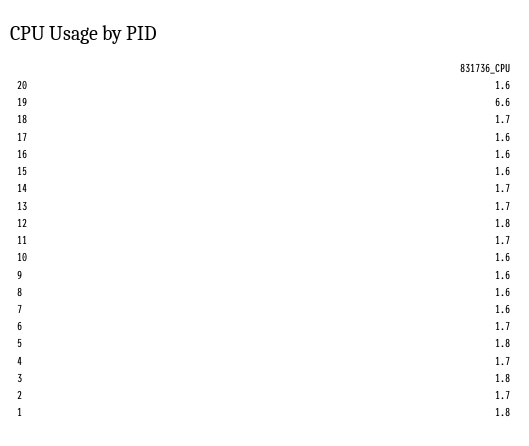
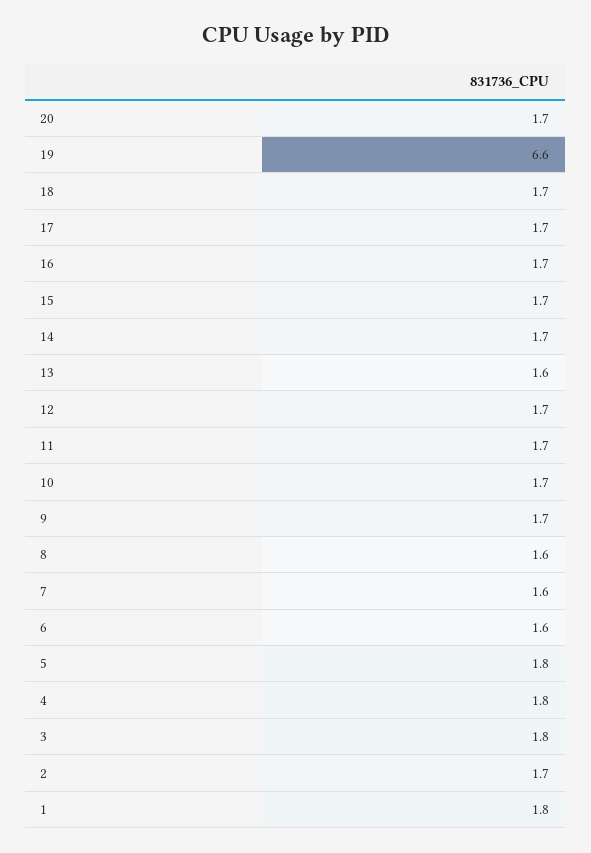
20: 1.6 -> 1.7
17: 1.6 -> 1.7
16: 1.6 -> 1.7
15: 1.6 -> 1.7
13: 1.7 -> 1.6
12: 1.8 -> 1.7
10: 1.6 -> 1.7
9: 1.6 -> 1.7
6: 1.7 -> 1.6
4: 1.7 -> 1.8

